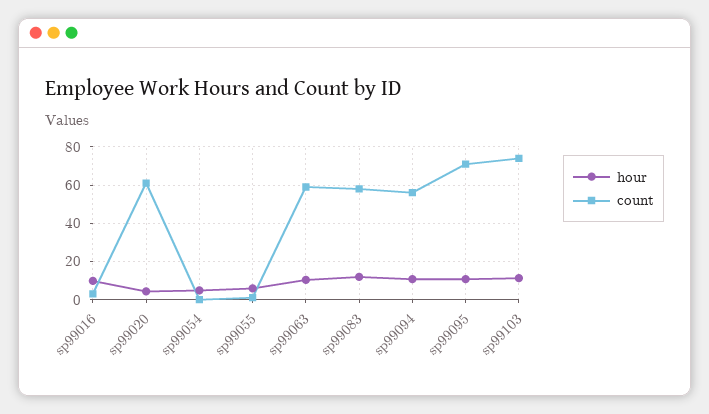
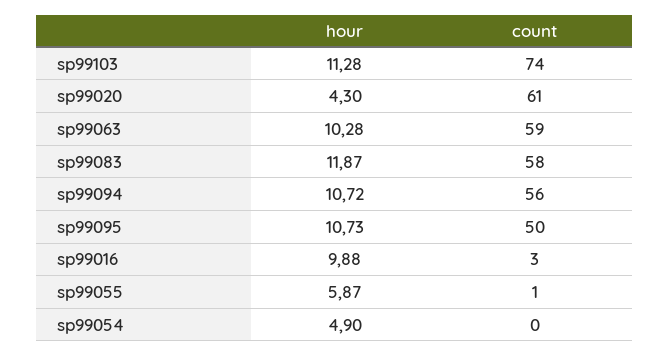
count, sp99095: 70 -> 50

